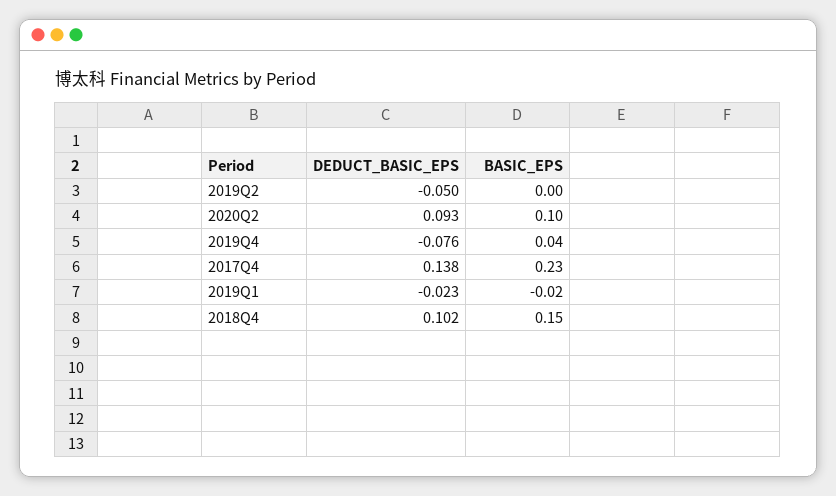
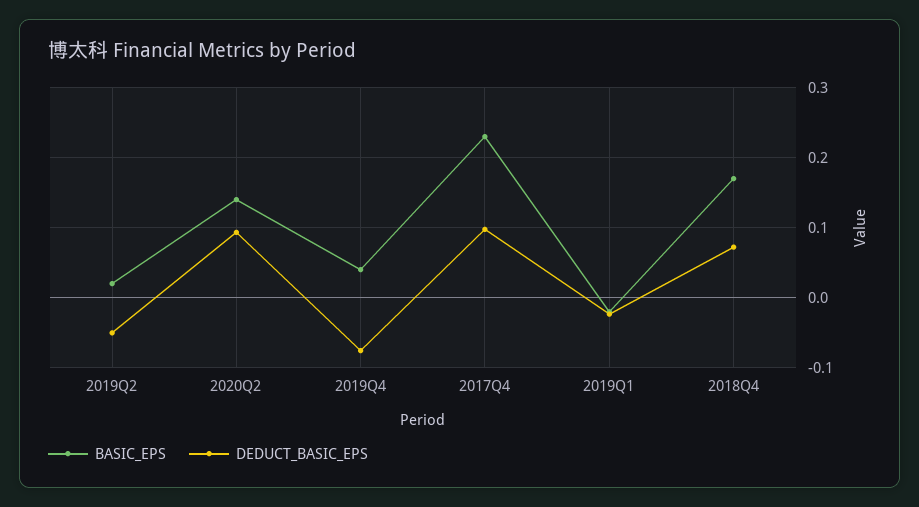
BASIC_EPS, 2019Q2: 0 -> 0.02
BASIC_EPS, 2020Q2: 0.1 -> 0.14
DEDUCT_BASIC_EPS, 2017Q4: 0.138 -> 0.1
DEDUCT_BASIC_EPS, 2018Q4: 0.102 -> 0.07
BASIC_EPS, 2018Q4: 0.15 -> 0.17

